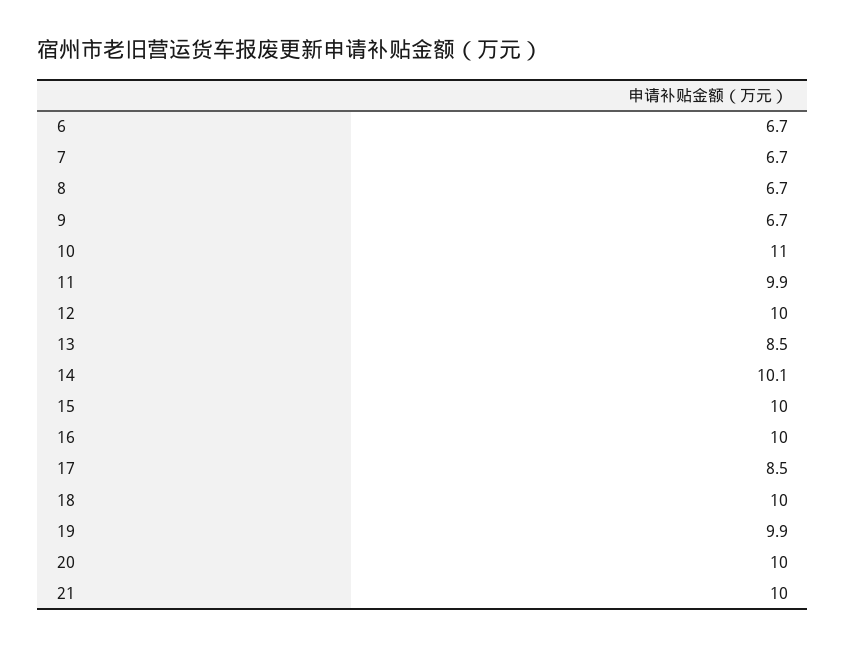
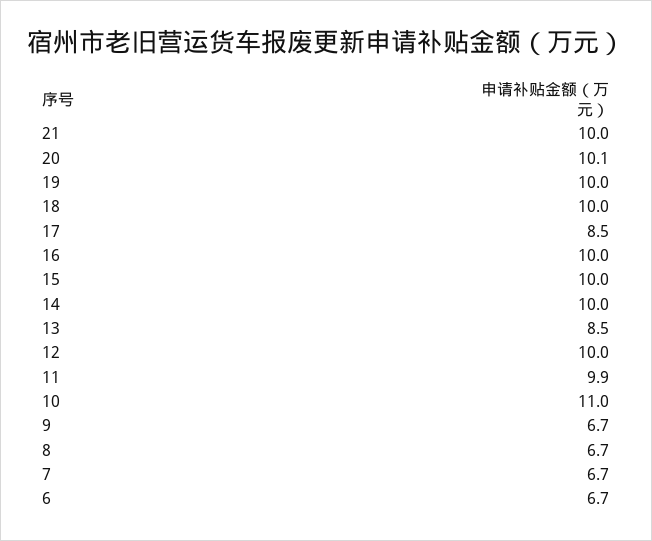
14: 10.1 -> 10
19: 9.9 -> 10
20: 10 -> 10.1

